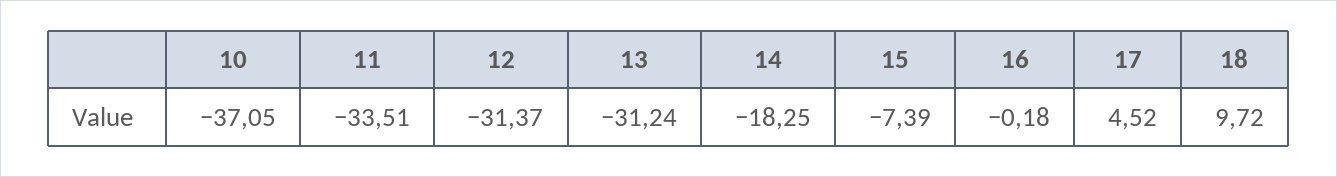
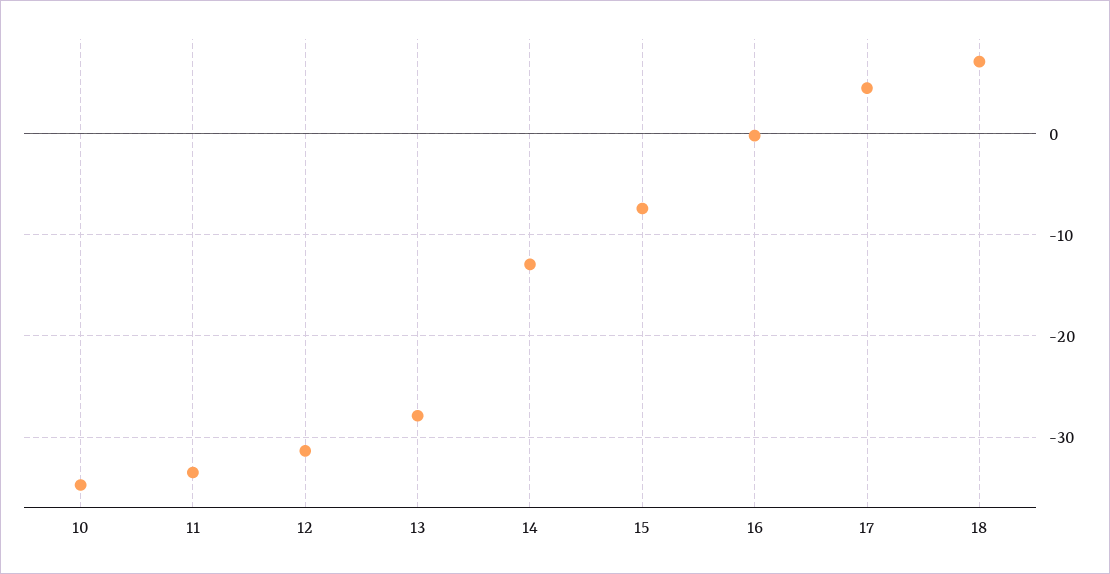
10: -37.05 -> -35
13: -31.24 -> -28
14: -18.25 -> -13
18: 9.72 -> 7

